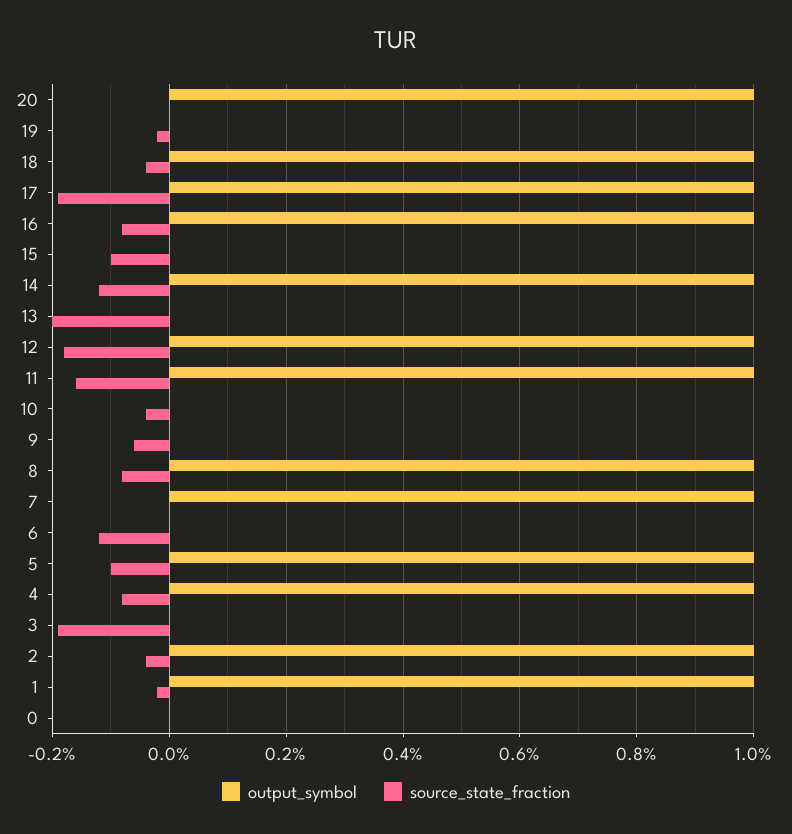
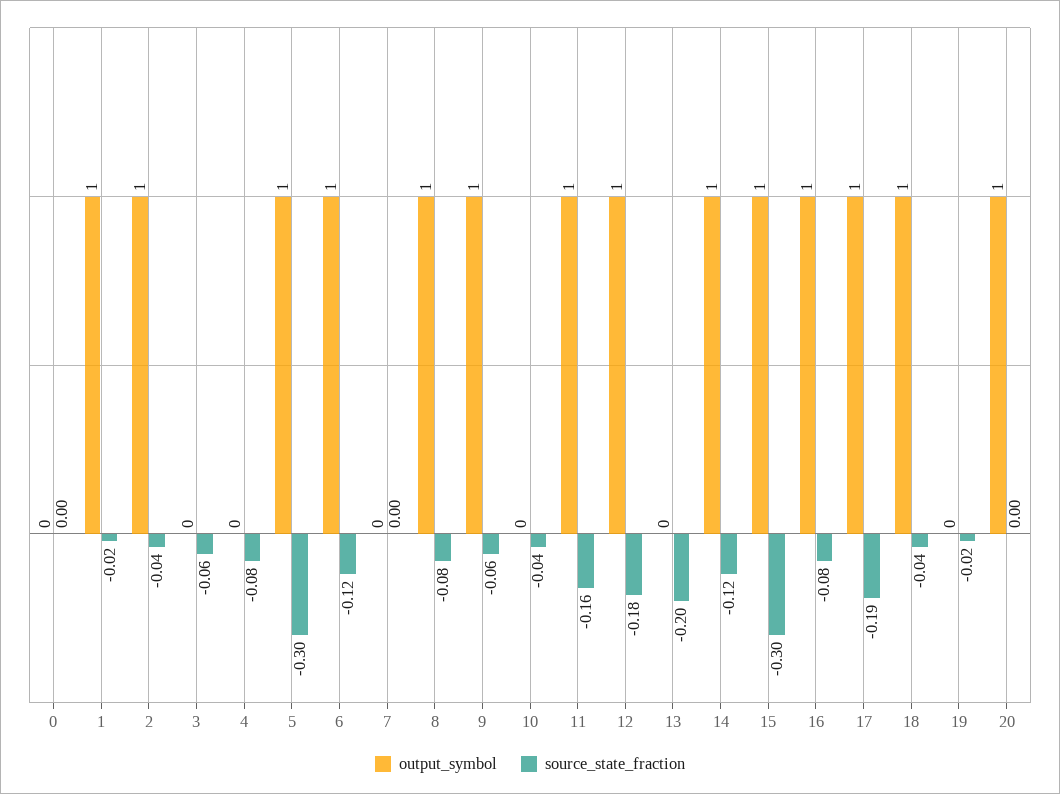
output_symbol, 15: 0 -> 1
source_state_fraction, 15: -0.1 -> -0.3
output_symbol, 9: 0 -> 1
output_symbol, 7: 1 -> 0
output_symbol, 6: 0 -> 1
source_state_fraction, 5: -0.1 -> -0.3
output_symbol, 4: 1 -> 0
source_state_fraction, 3: -0.2 -> -0.06

